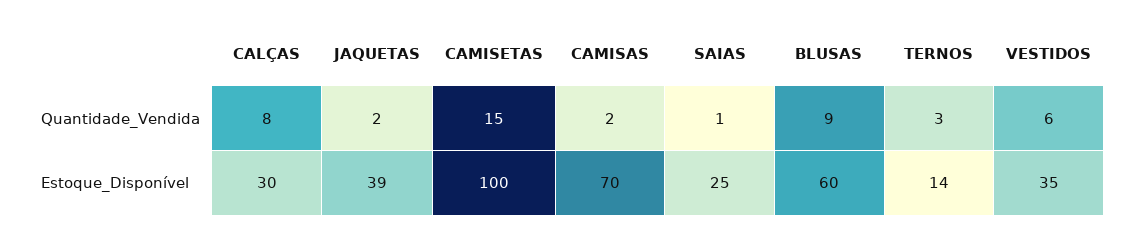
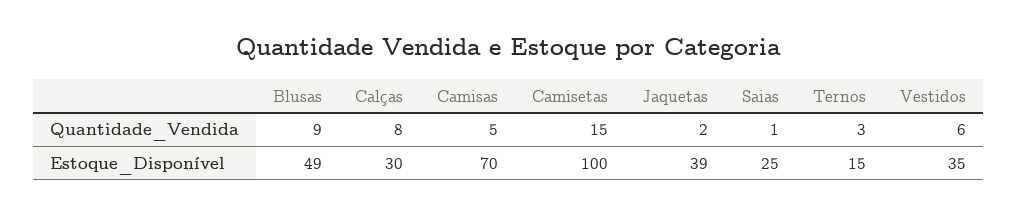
CAMISAS, Quantidade_Vendida: 2 -> 5
BLUSAS, Estoque_Disponível: 60 -> 49
TERNOS, Estoque_Disponível: 14 -> 15

